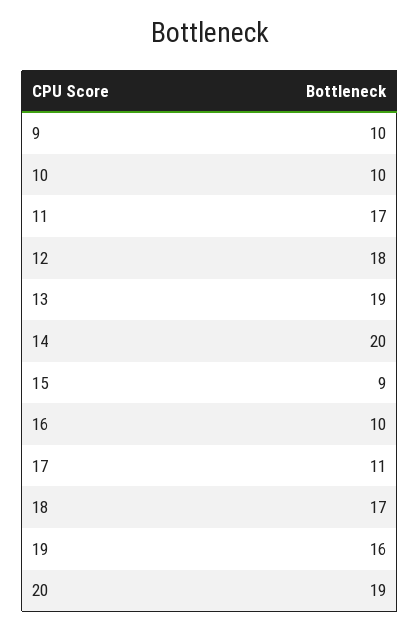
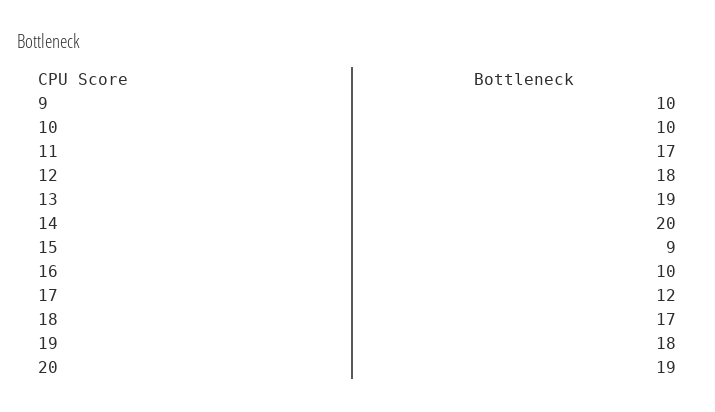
17: 11 -> 12
19: 16 -> 18

